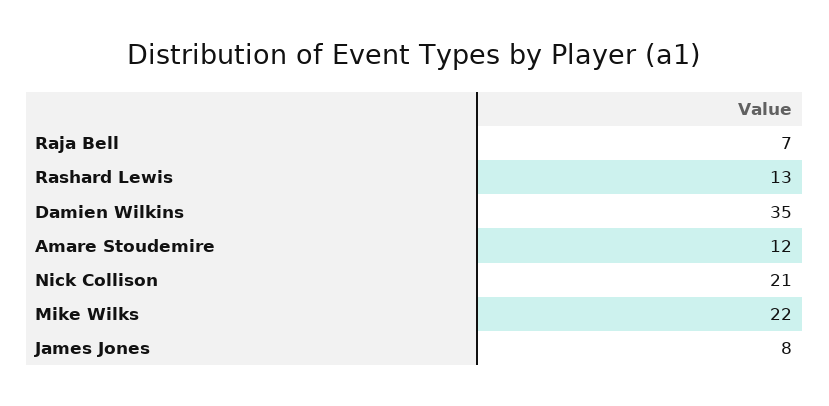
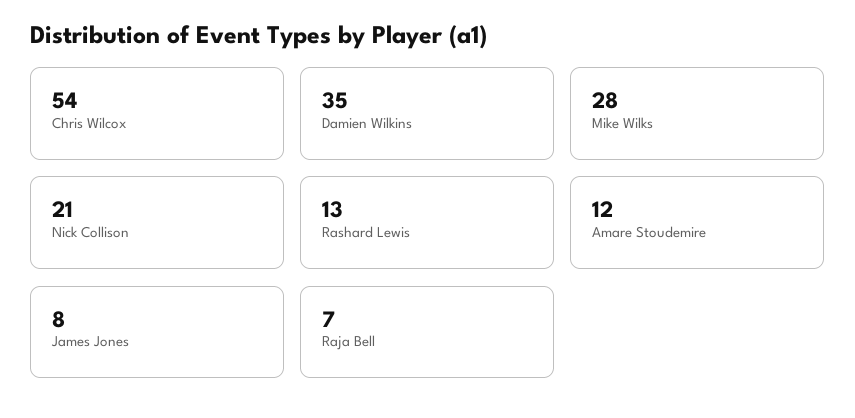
Mike Wilks: 22 -> 28
Chris Wilcox: none -> 54

